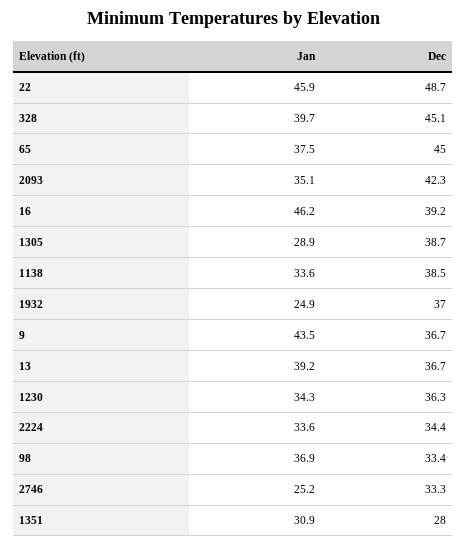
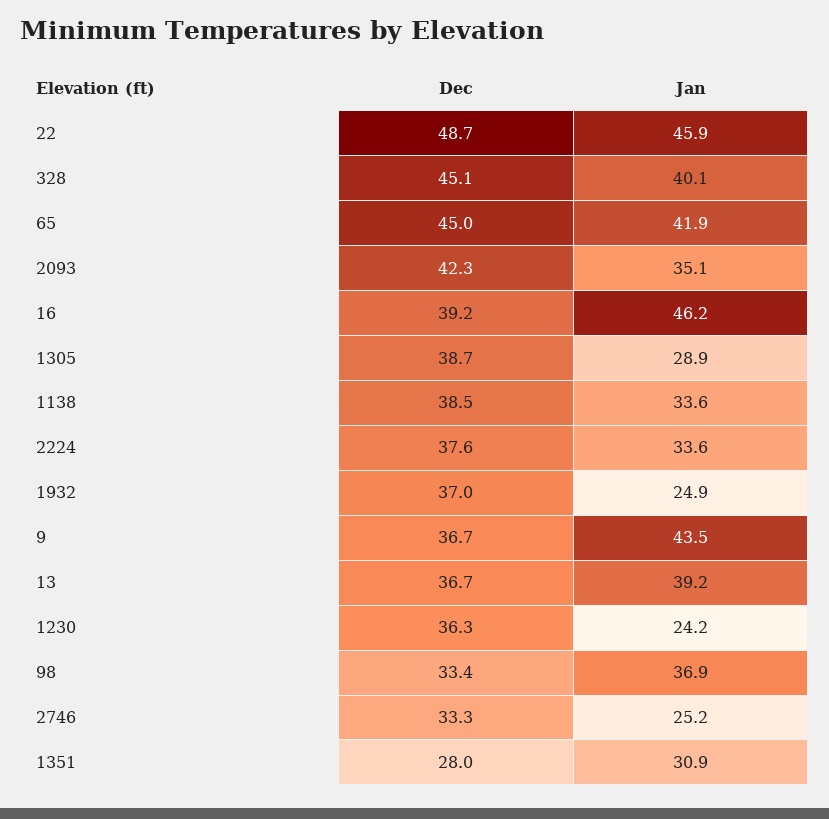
Jan, 328: 39.7 -> 40.1
Jan, 65: 37.5 -> 41.9
Jan, 1230: 34.3 -> 24.2
Dec, 2224: 34.4 -> 37.6

